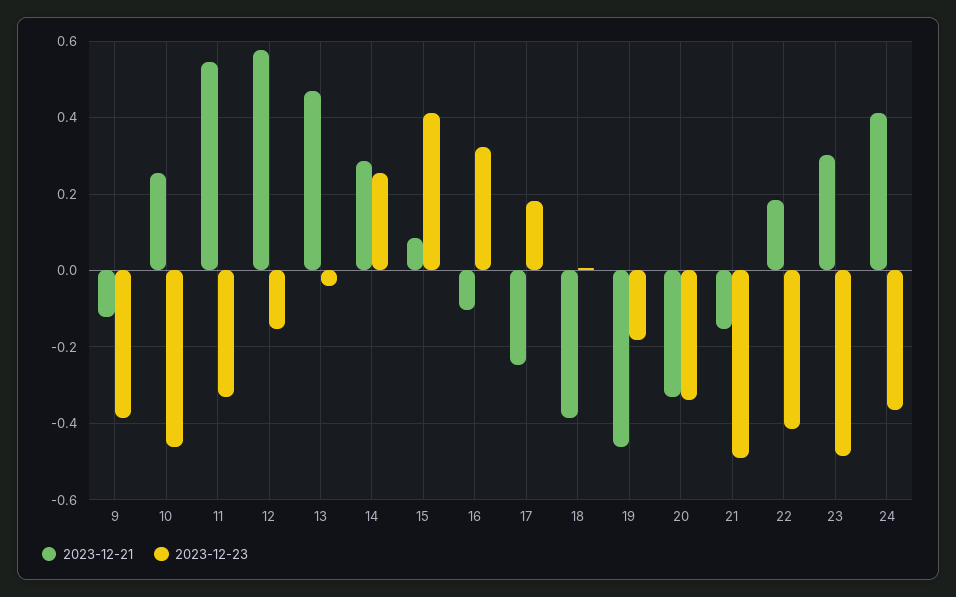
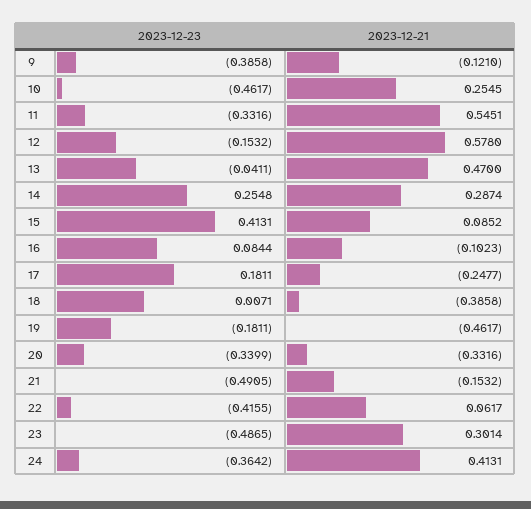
2023-12-23, 16: 0.32 -> 0.0844
2023-12-21, 22: 0.18 -> 0.0617

